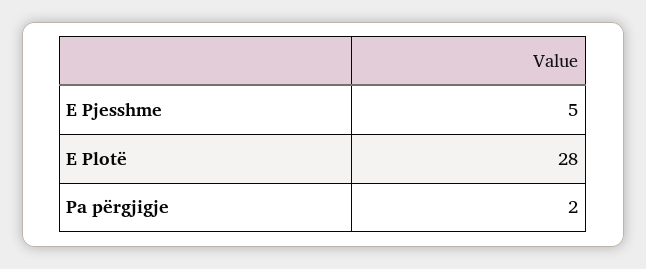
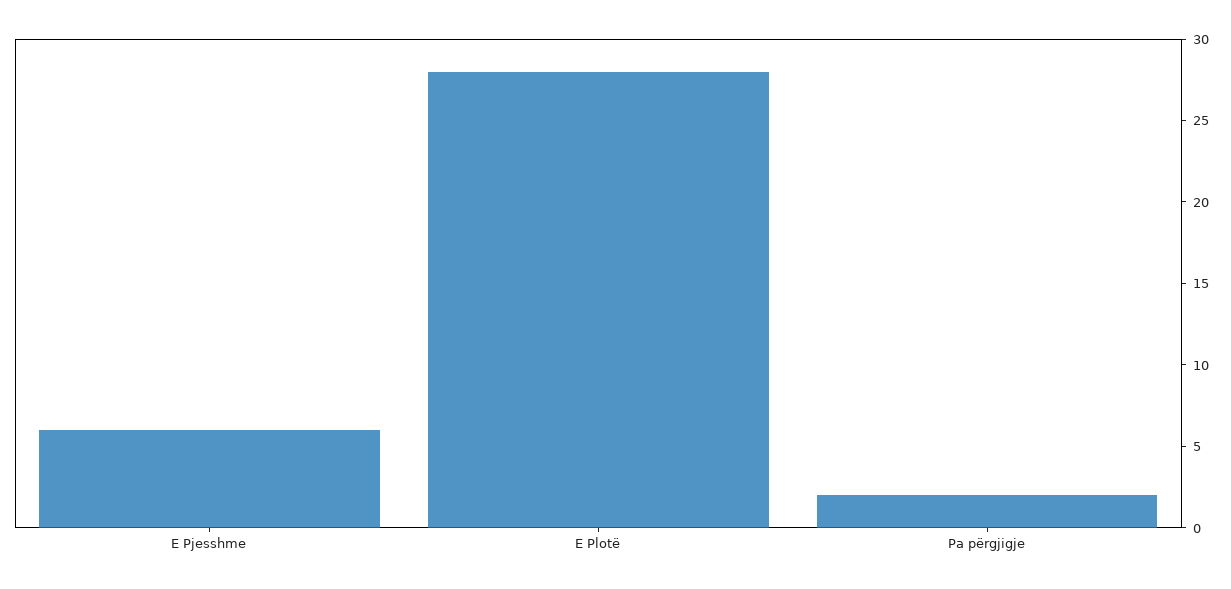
E Pjesshme: 5 -> 6

